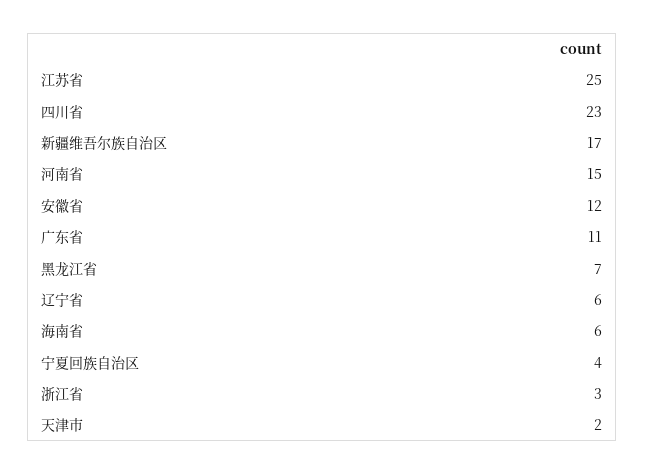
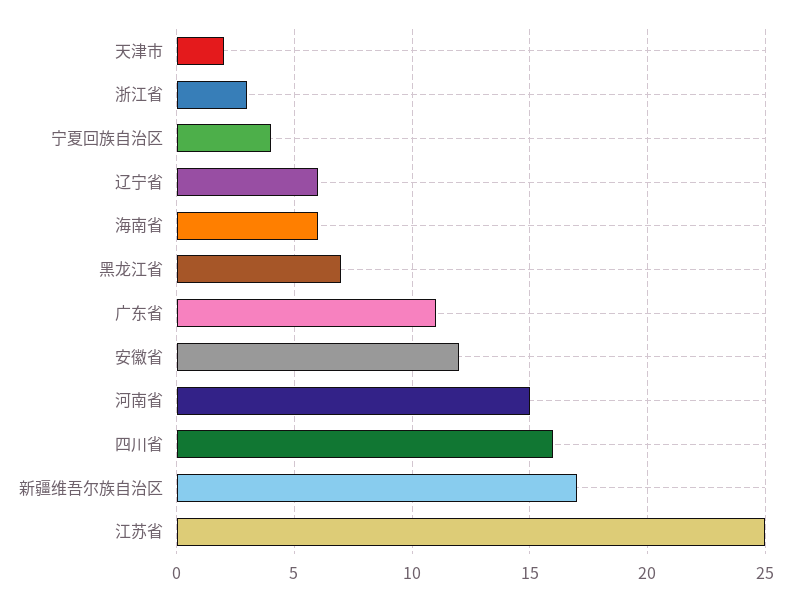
四川省: 23 -> 16

